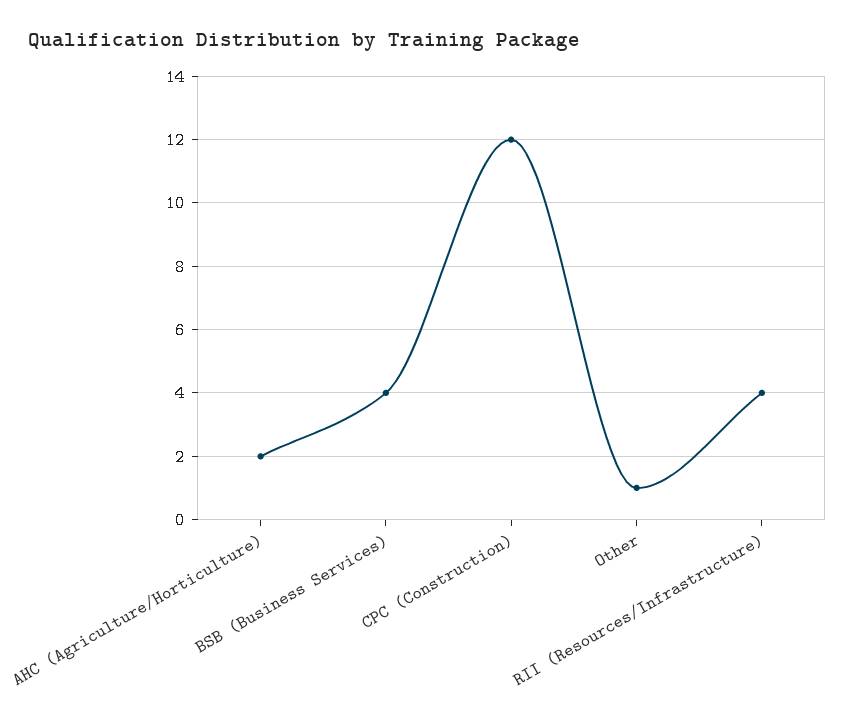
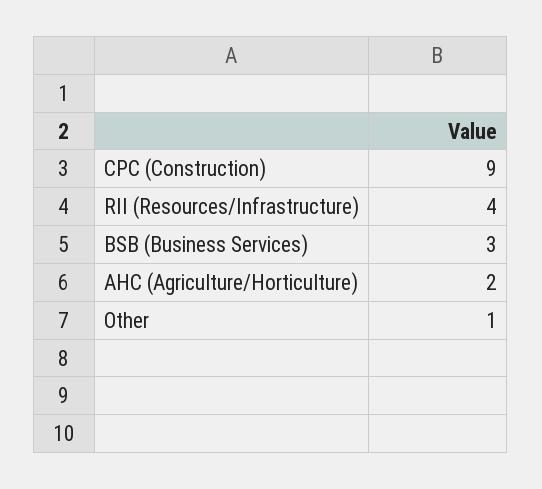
BSB (Business Services): 4 -> 3
CPC (Construction): 12 -> 9

